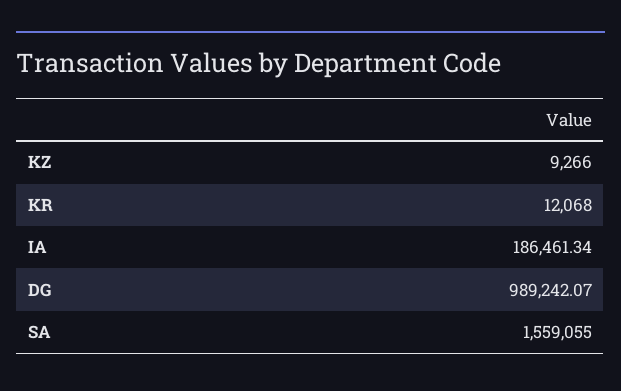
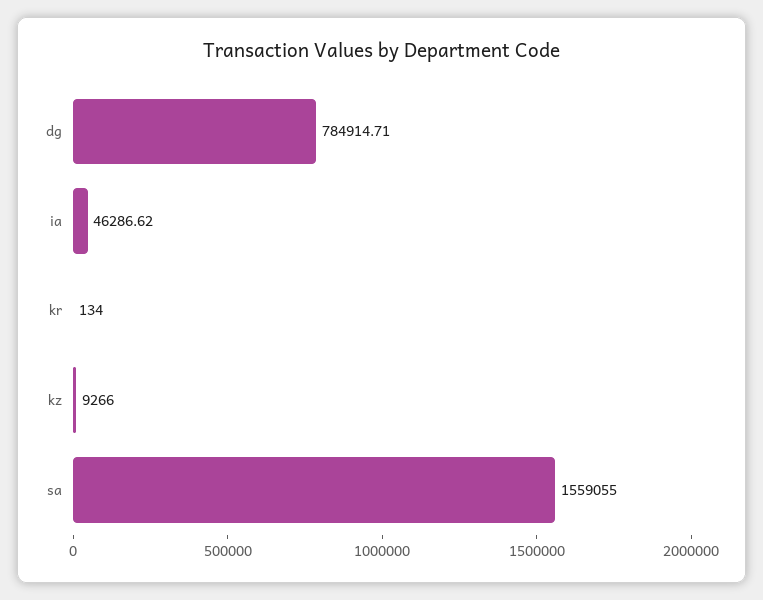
KR: 12068 -> 134
IA: 186461.34 -> 46286.62
DG: 989242.07 -> 784914.71

